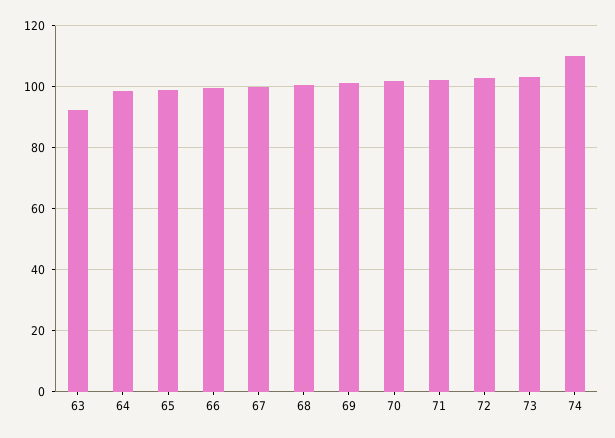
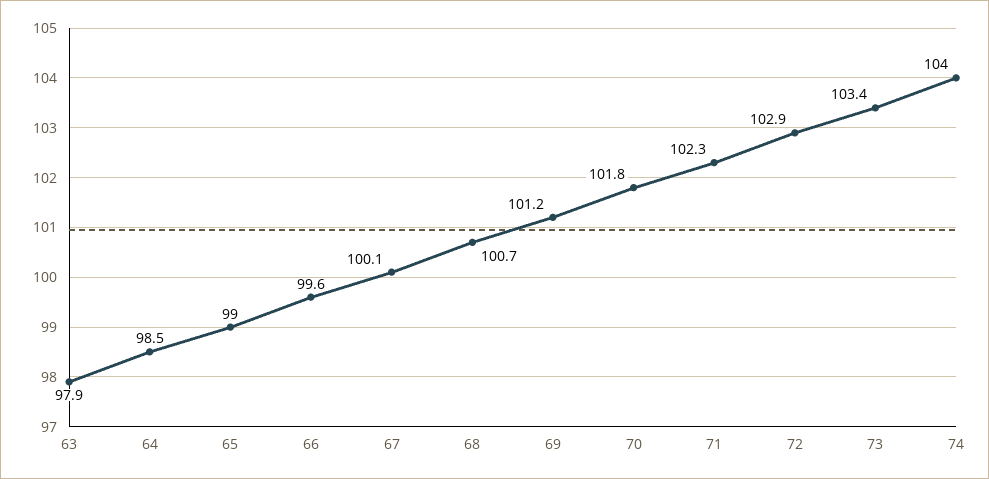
63: 92 -> 97.9
74: 110 -> 104

